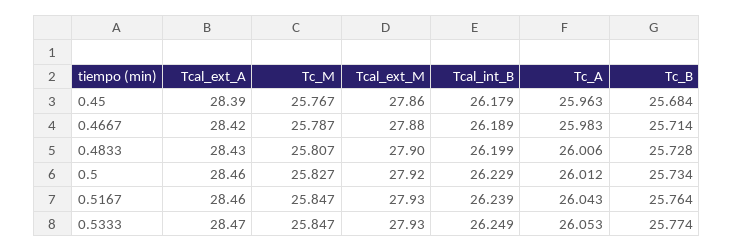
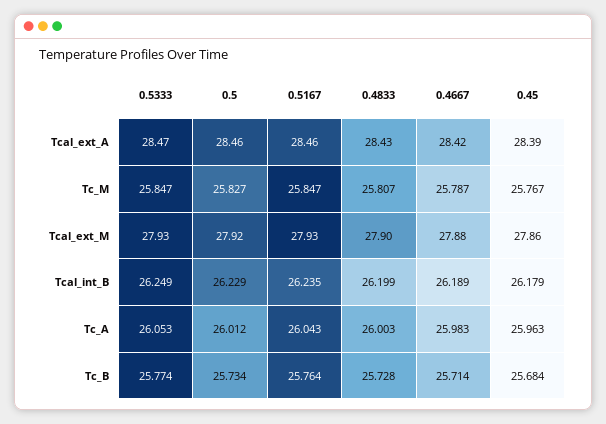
Tc_A, 0.4833: 26.006 -> 26.003
Tcal_int_B, 0.5167: 26.239 -> 26.235

